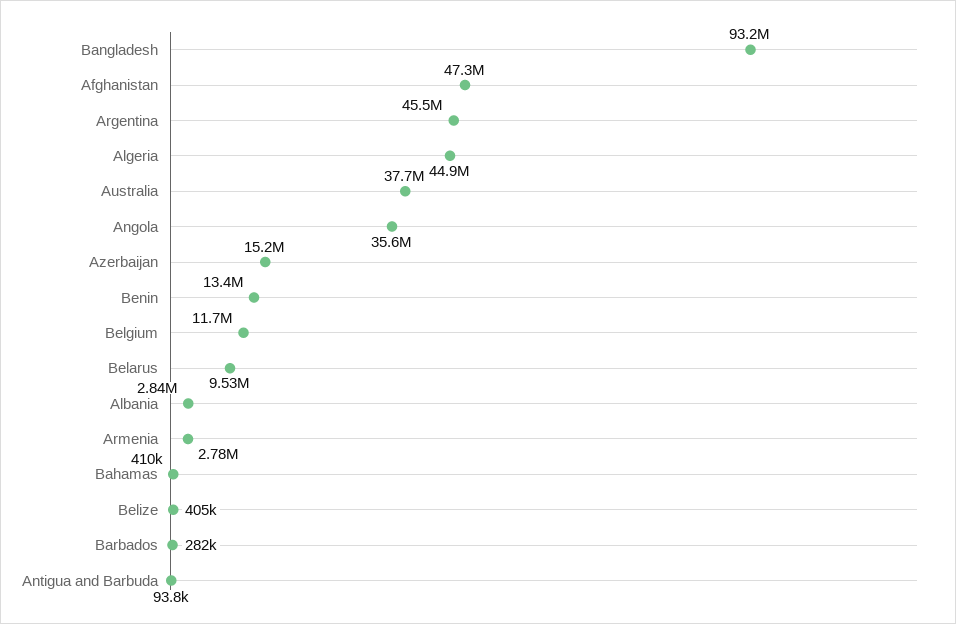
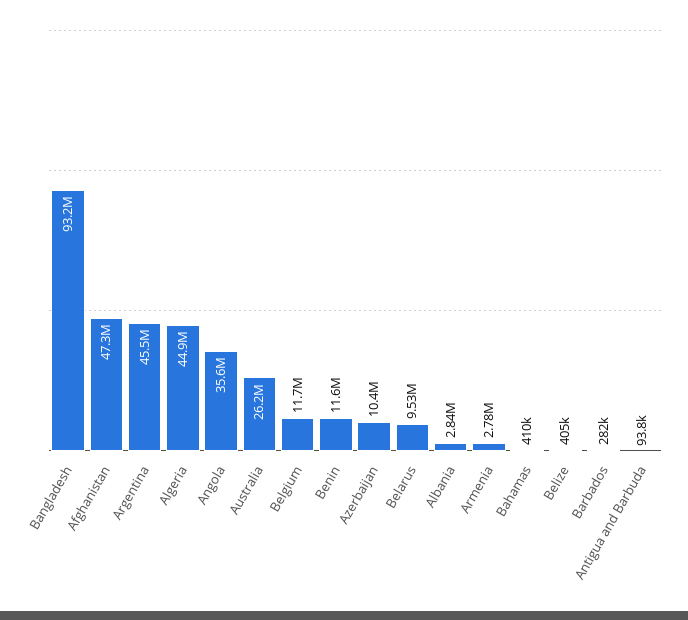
Australia: 37700000 -> 26200000
Azerbaijan: 15200000 -> 10400000
Benin: 13400000 -> 11600000

